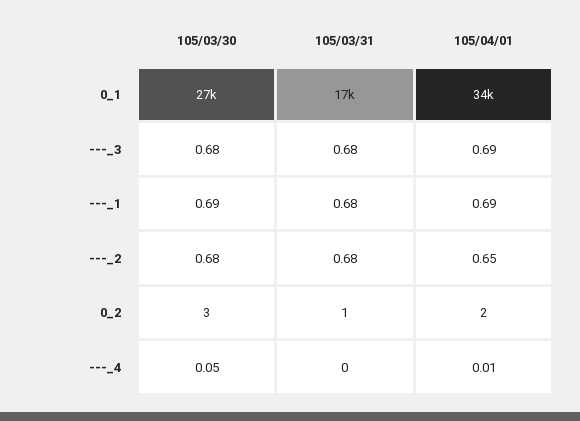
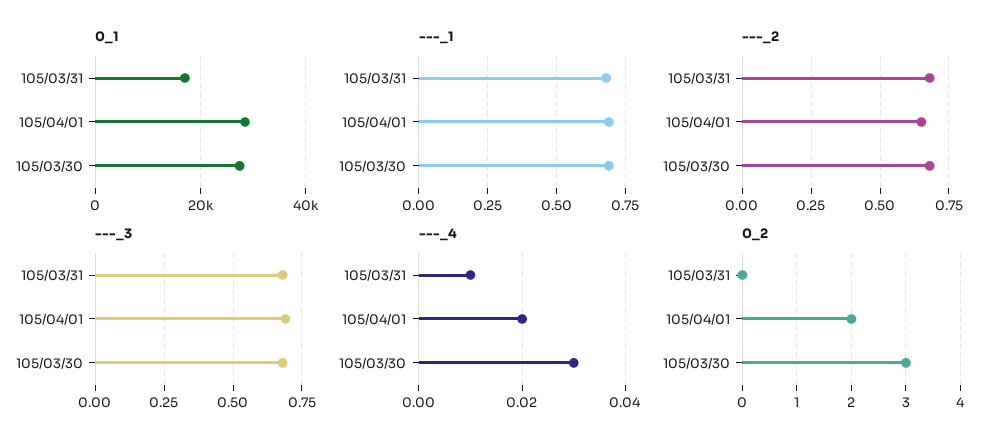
0_1, 105/04/01: 34000 -> 28000
0_2, 105/03/31: 1 -> 0
---_4, 105/03/30: 0.05 -> 0.03
---_4, 105/03/31: 0 -> 0.01
---_4, 105/04/01: 0.01 -> 0.02

